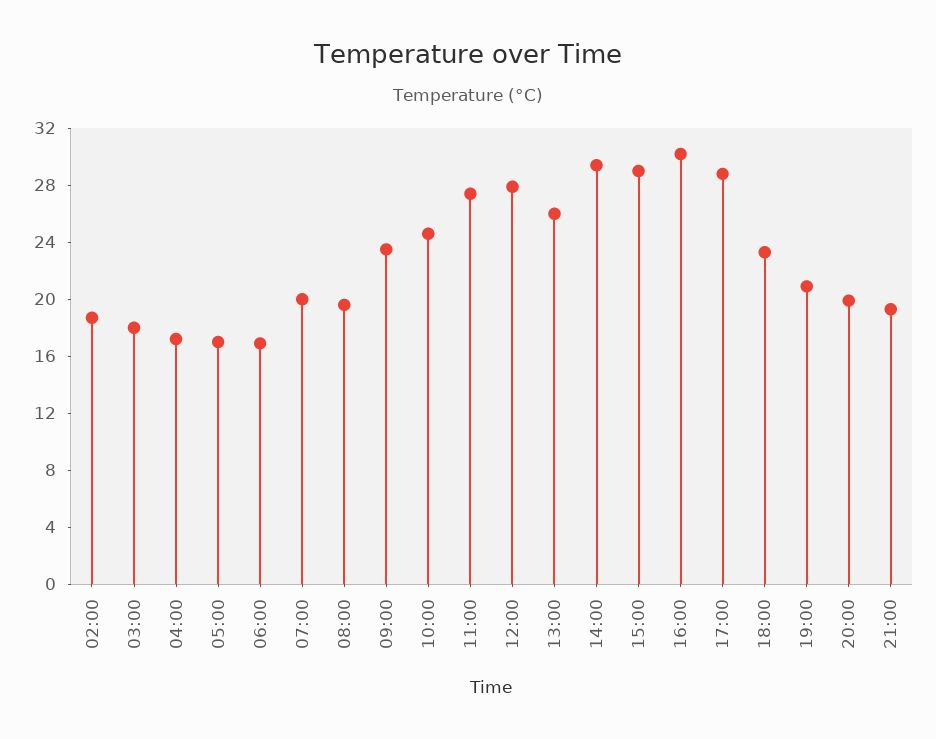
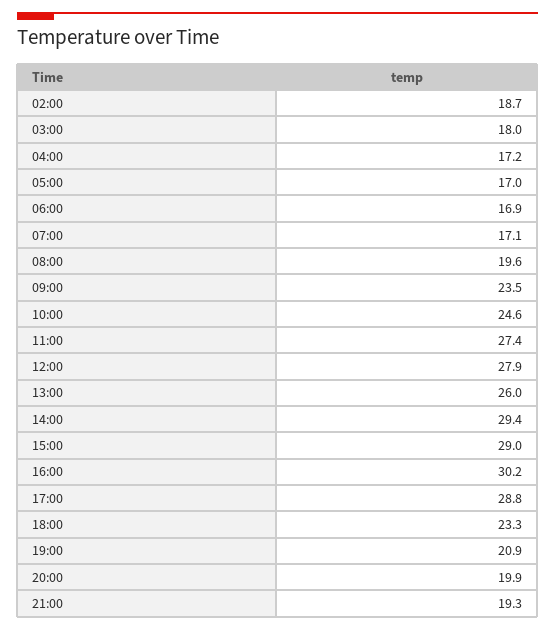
07:00: 20 -> 17.1

